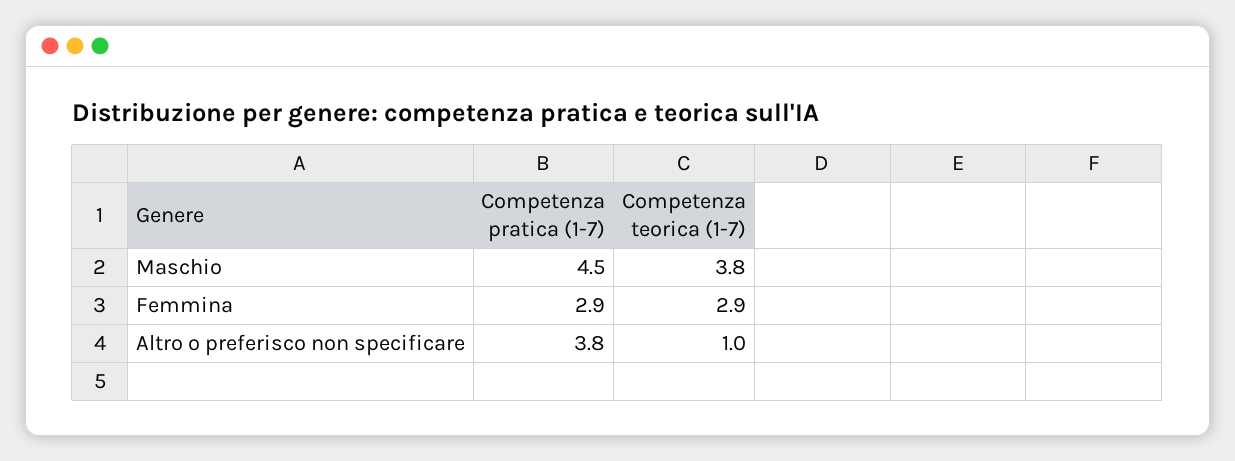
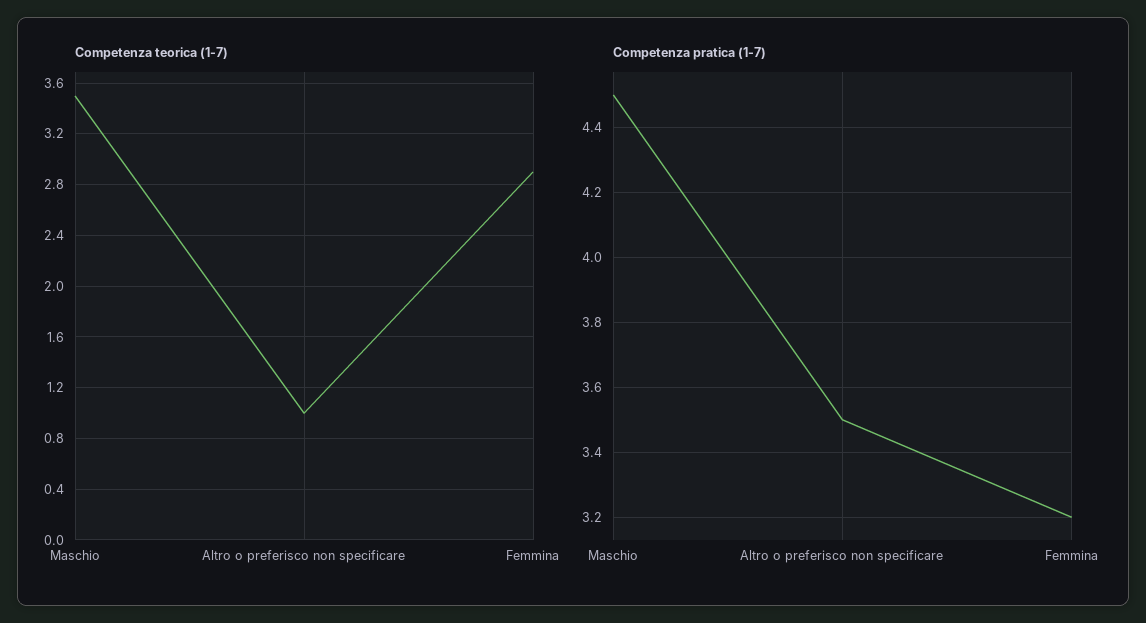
Competenza teorica (1-7), Maschio: 3.8 -> 3.5
Competenza pratica (1-7), Femmina: 2.9 -> 3.2
Competenza pratica (1-7), Altro o preferisco non specificare: 3.8 -> 3.5

